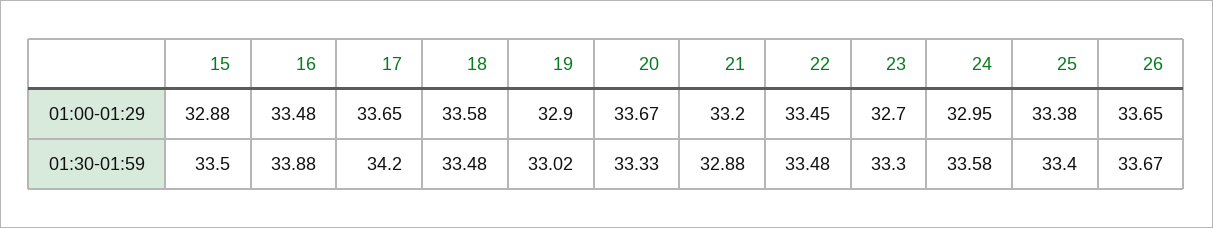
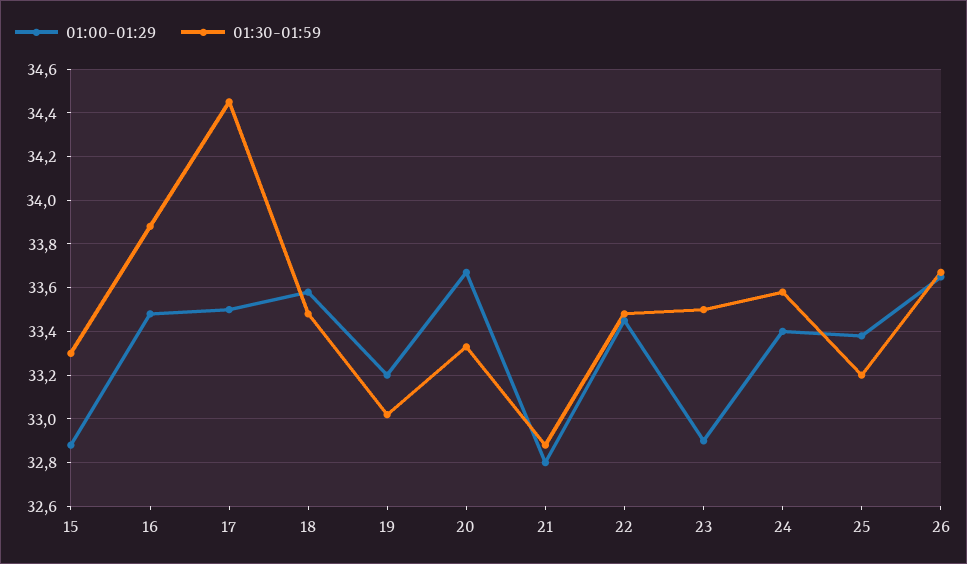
01:00-01:29, 17: 33.65 -> 33.5
01:00-01:29, 19: 32.9 -> 33.2
01:00-01:29, 21: 33.2 -> 32.8
01:00-01:29, 23: 32.7 -> 32.9
01:00-01:29, 24: 32.95 -> 33.4
01:30-01:59, 15: 33.5 -> 33.3
01:30-01:59, 17: 34.2 -> 34.45
01:30-01:59, 23: 33.3 -> 33.5
01:30-01:59, 25: 33.4 -> 33.2

